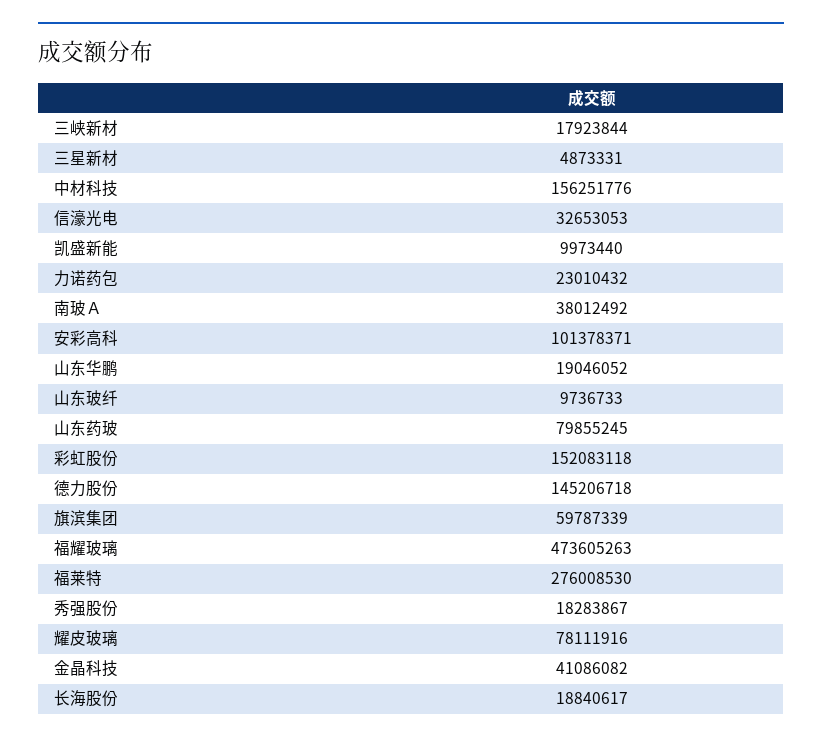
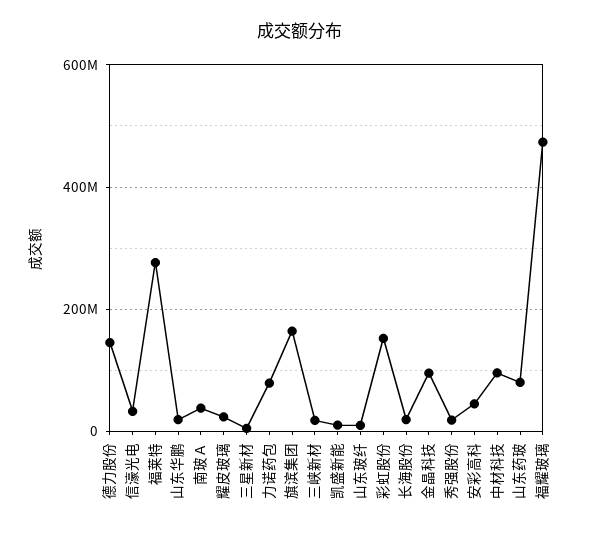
中材科技: 156251776 -> 100000000
力诺药包: 23010432 -> 80000000
安彩高科: 101378371 -> 40000000
旗滨集团: 59787339 -> 160000000
耀皮玻璃: 78111916 -> 20000000
金晶科技: 41086082 -> 100000000

